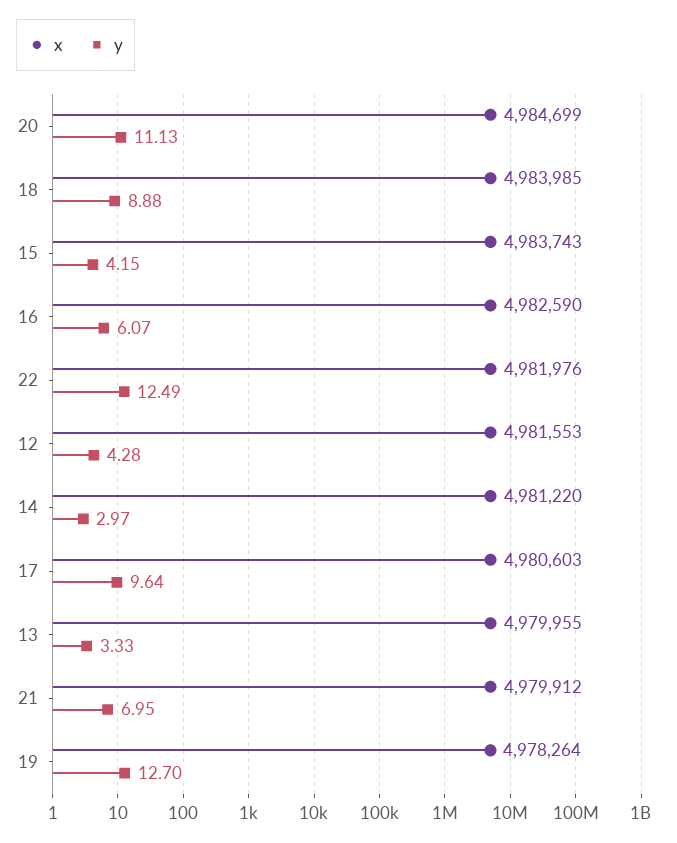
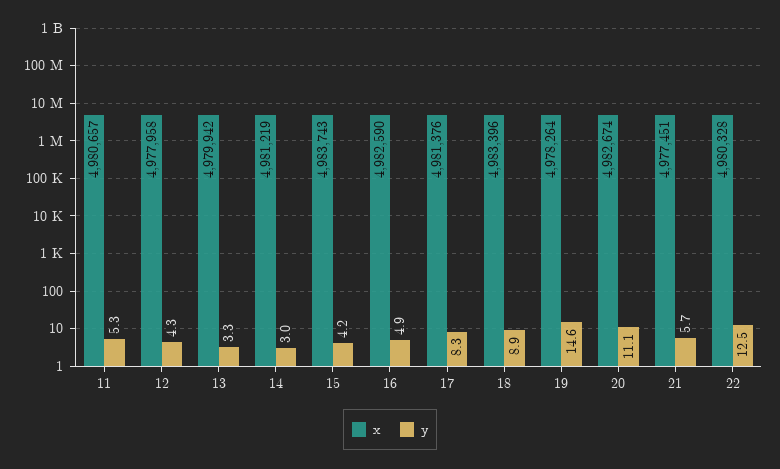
x, 20: 4984699 -> 4982674
x, 18: 4983985 -> 4983396
y, 16: 6.07 -> 4.9
x, 22: 4981976 -> 4980328
x, 12: 4981553 -> 4977958
x, 14: 4981220 -> 4981219
x, 17: 4980603 -> 4981376
y, 17: 9.64 -> 8.3
x, 13: 4979955 -> 4979942
x, 21: 4979912 -> 4977451
y, 21: 6.95 -> 5.7
y, 19: 12.7 -> 14.6
x, 11: none -> 4980657
y, 11: none -> 5.3

